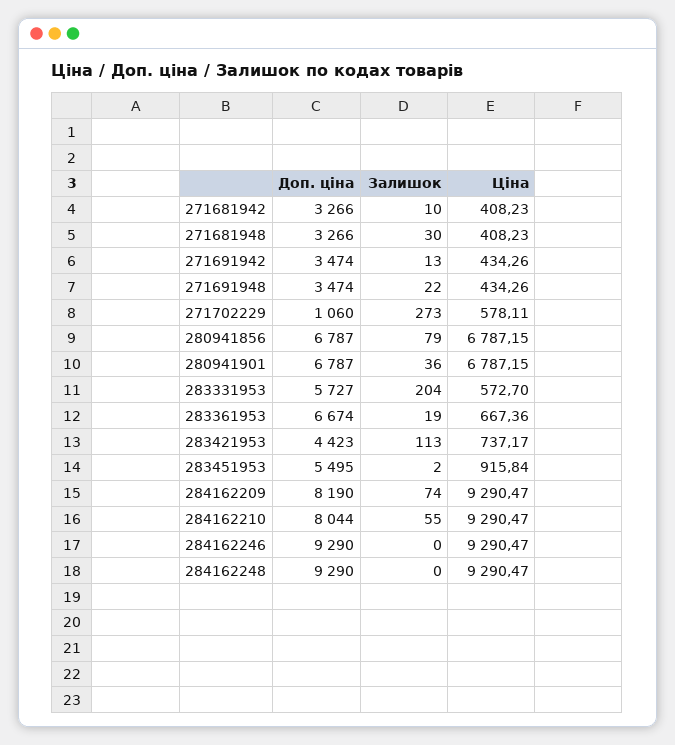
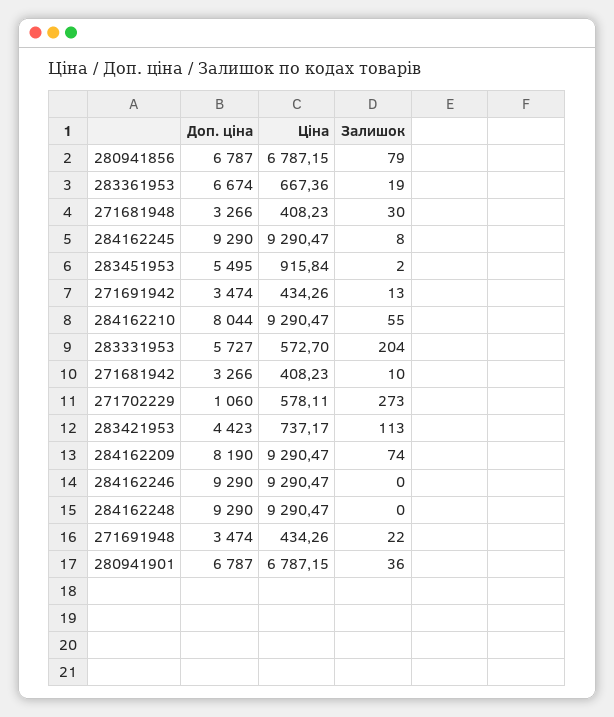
Доп. ціна, 284162245: none -> 9290
Ціна, 284162245: none -> 9290.47
Залишок, 284162245: none -> 8

